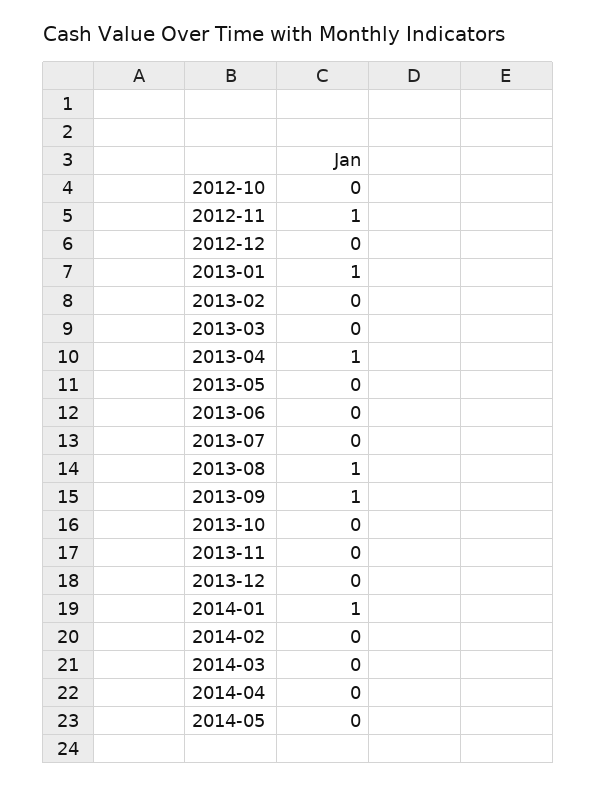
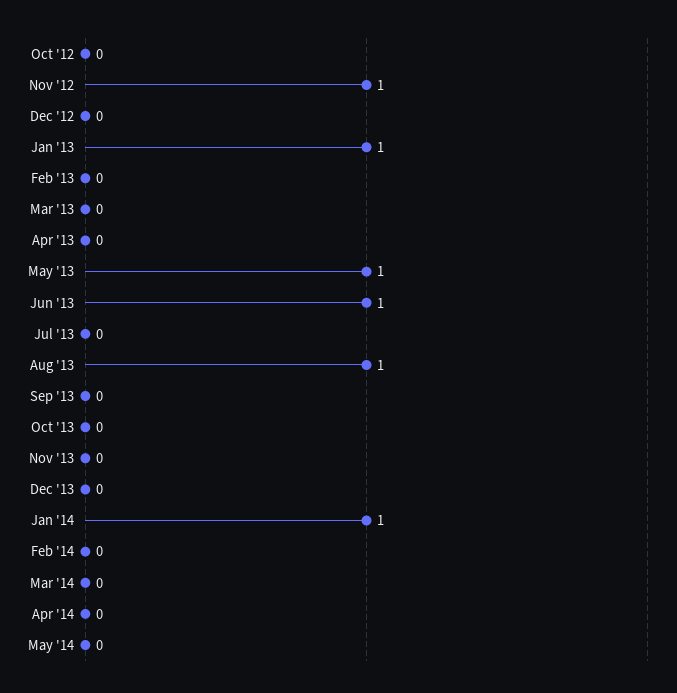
2013-04: 1 -> 0
2013-05: 0 -> 1
2013-06: 0 -> 1
2013-09: 1 -> 0

